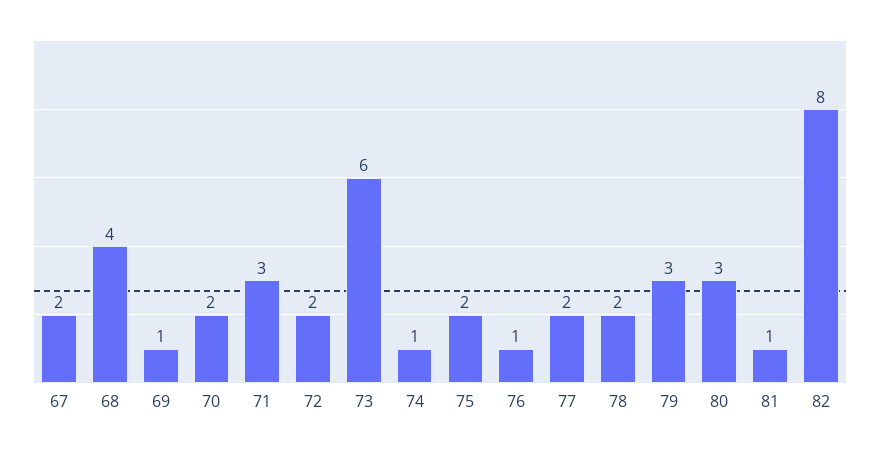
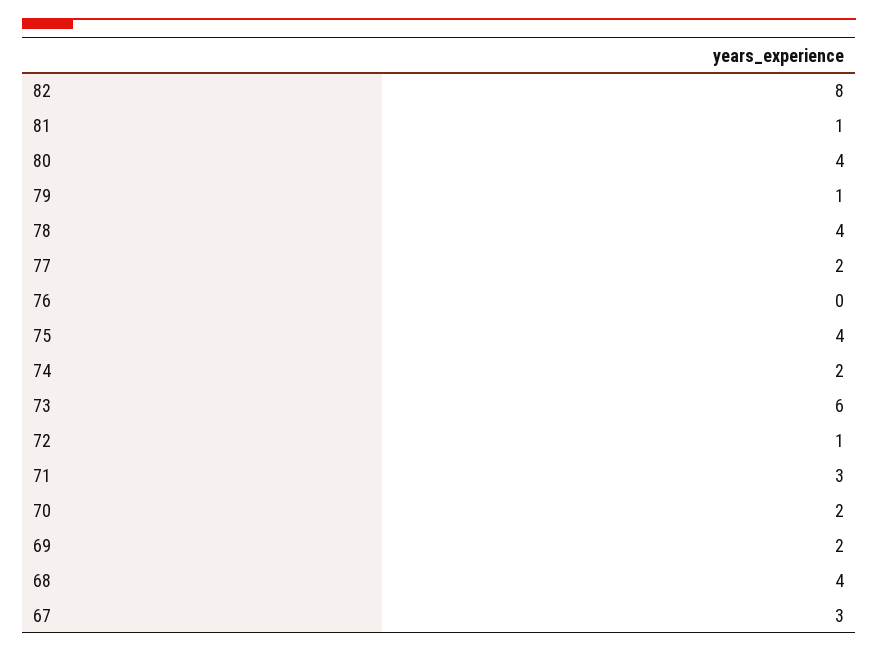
67: 2 -> 3
69: 1 -> 2
72: 2 -> 1
74: 1 -> 2
75: 2 -> 4
76: 1 -> 0
78: 2 -> 4
79: 3 -> 1
80: 3 -> 4

